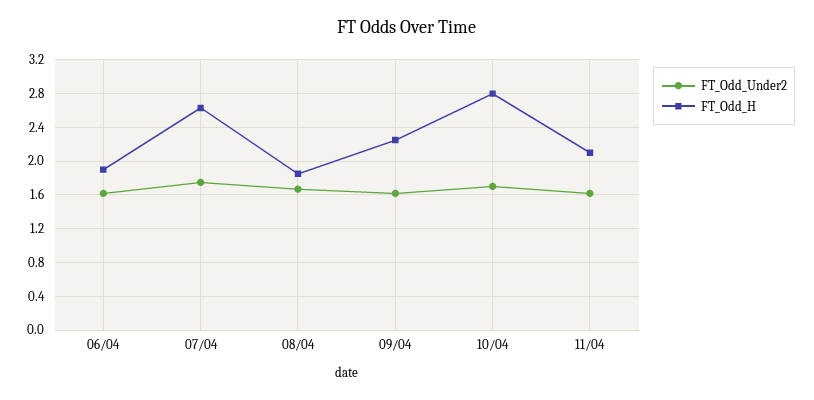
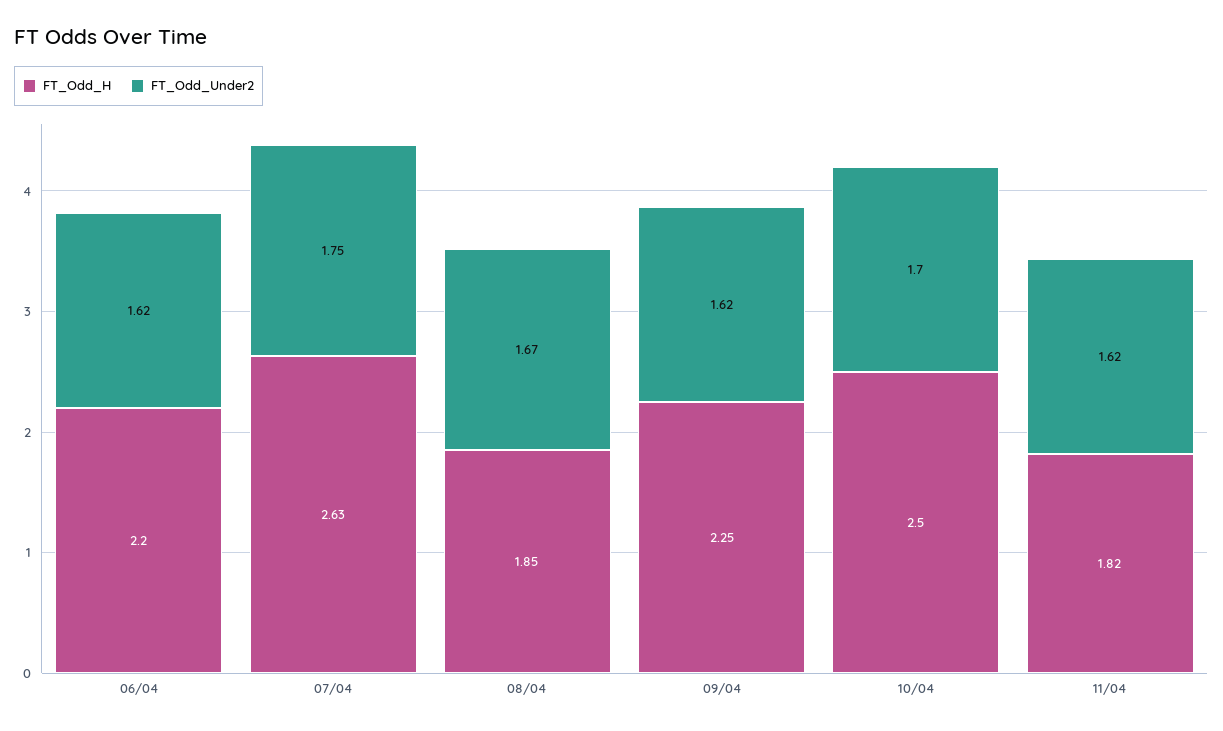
FT_Odd_H, 06/04: 1.9 -> 2.2
FT_Odd_H, 10/04: 2.8 -> 2.5
FT_Odd_H, 11/04: 2.1 -> 1.82

